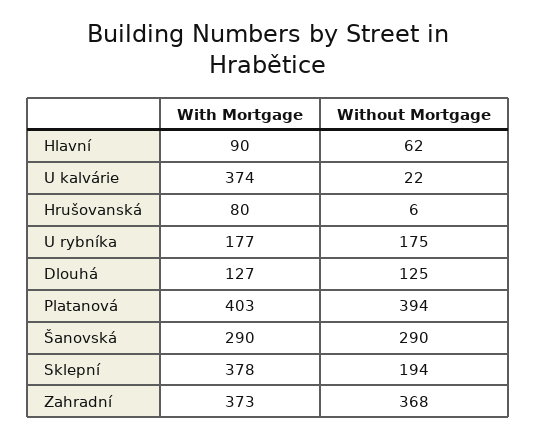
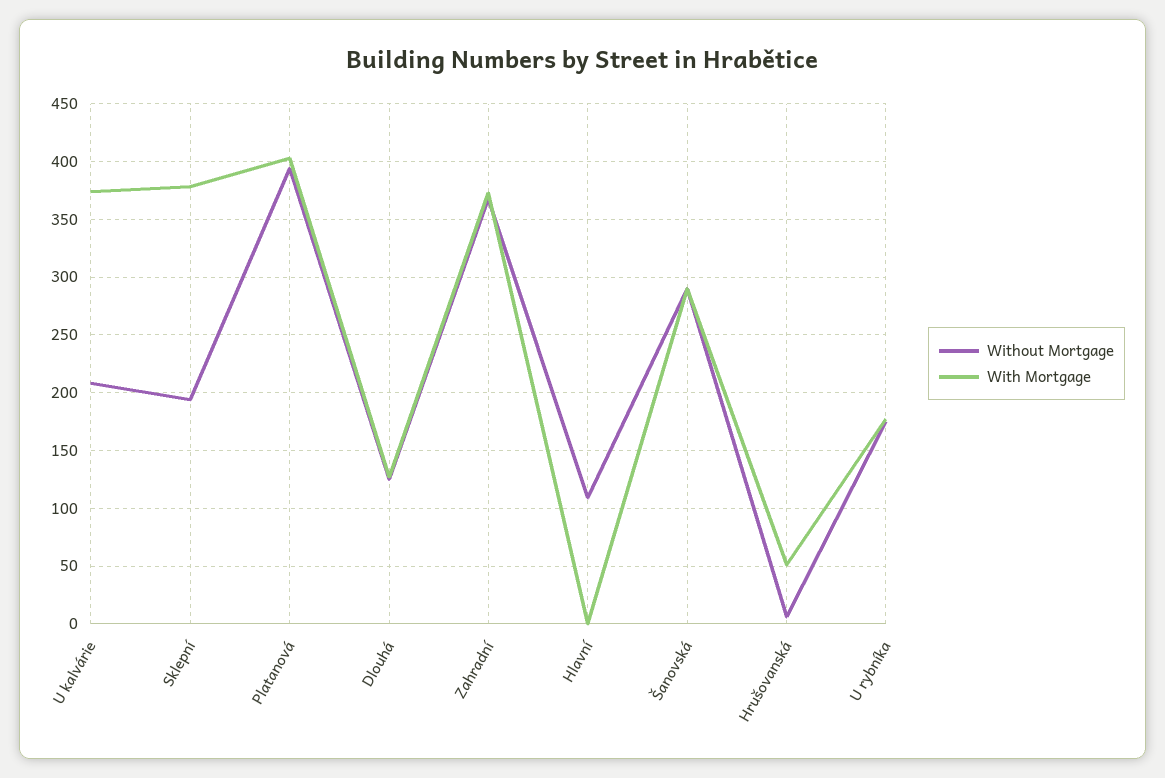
With Mortgage, Hlavní: 90 -> 0
Without Mortgage, Hlavní: 62 -> 110
Without Mortgage, U kalvárie: 22 -> 210
With Mortgage, Hrušovanská: 80 -> 50

